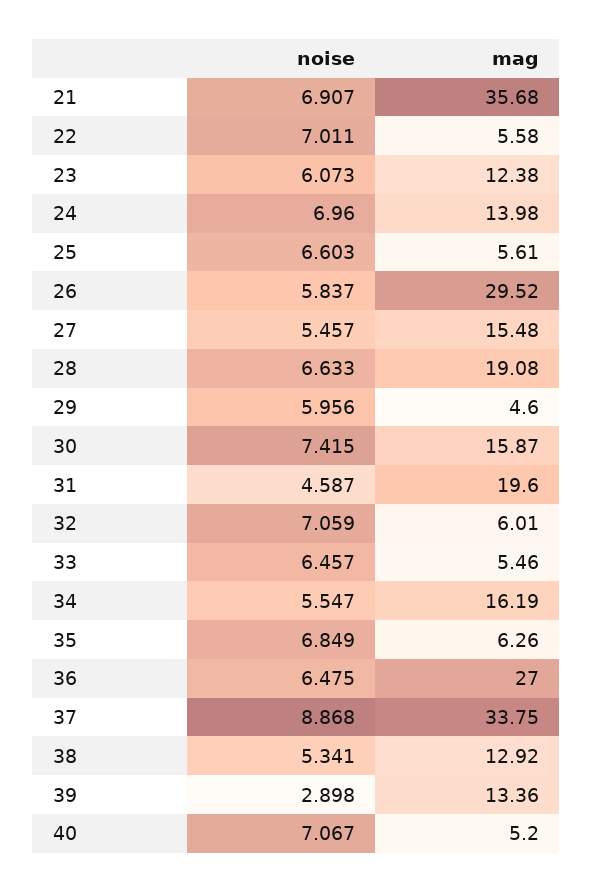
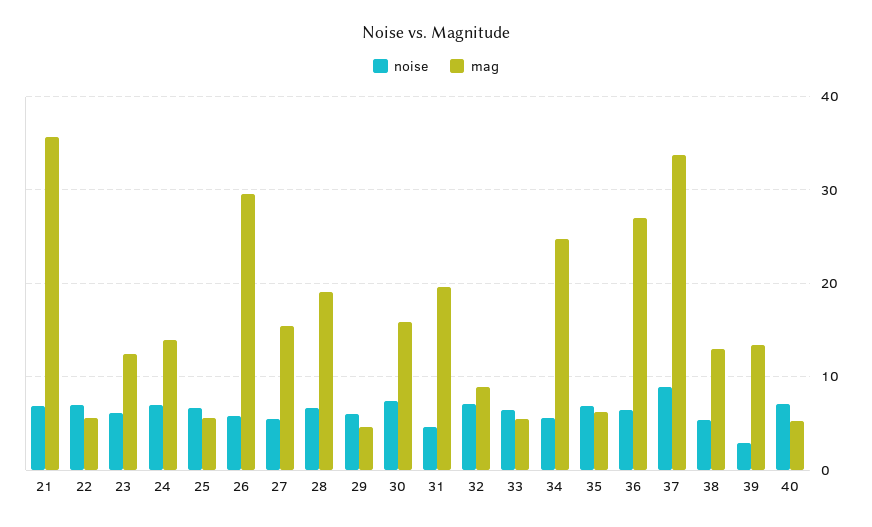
mag, 32: 6.01 -> 9
mag, 34: 16.19 -> 25

